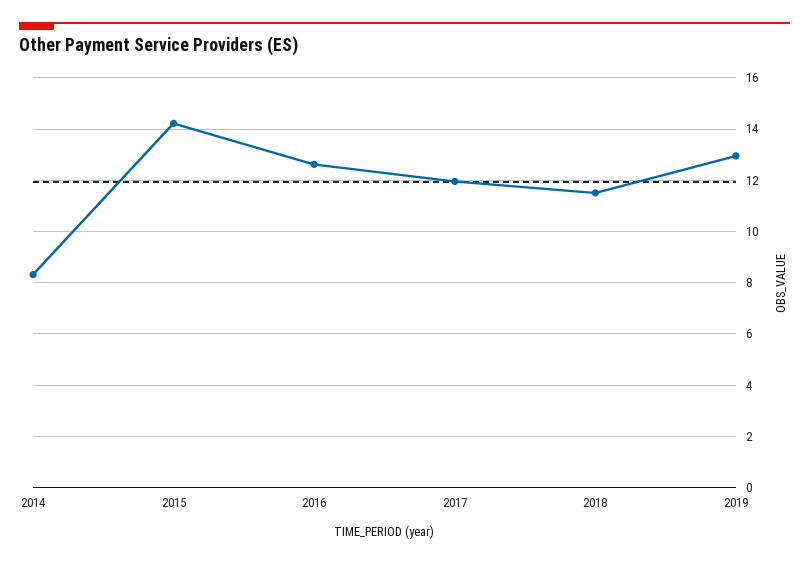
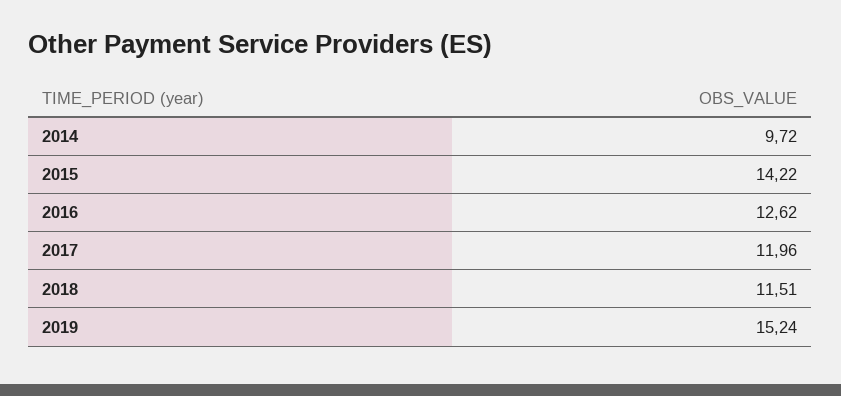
2014: 8.25 -> 9.72
2019: 13 -> 15.24

